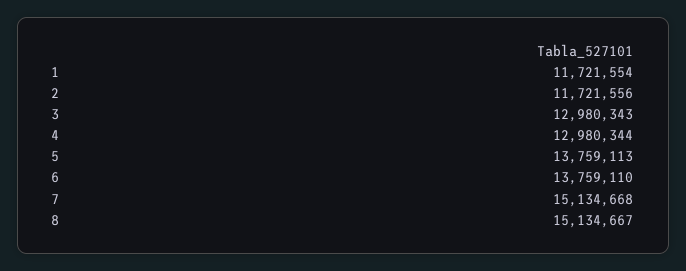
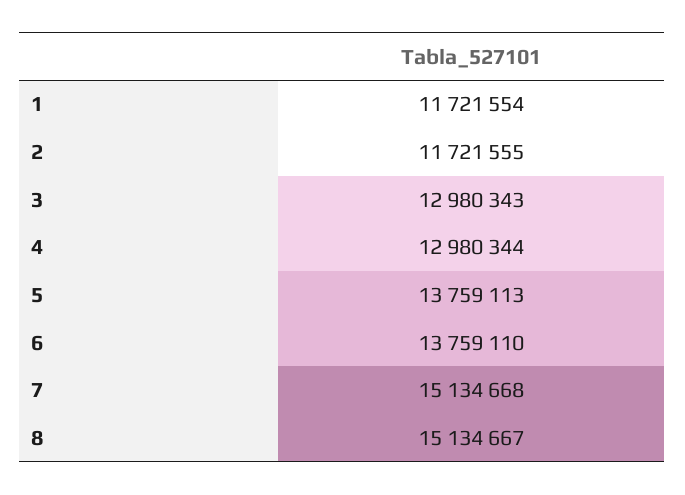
2: 11721556 -> 11721555

